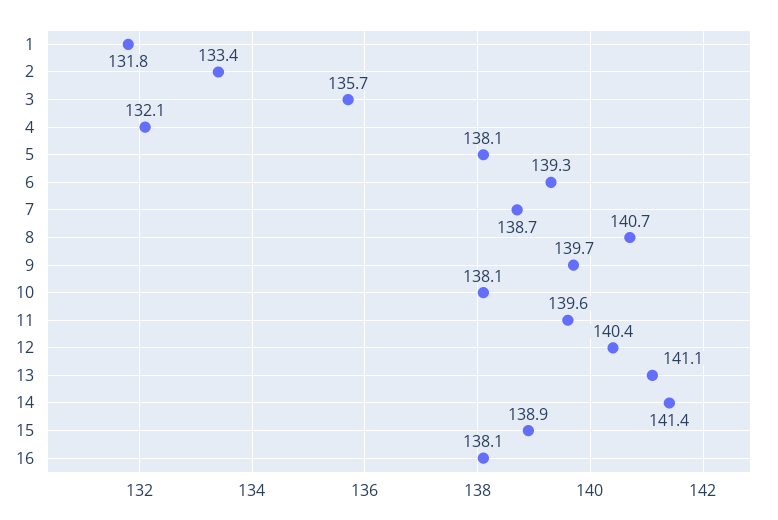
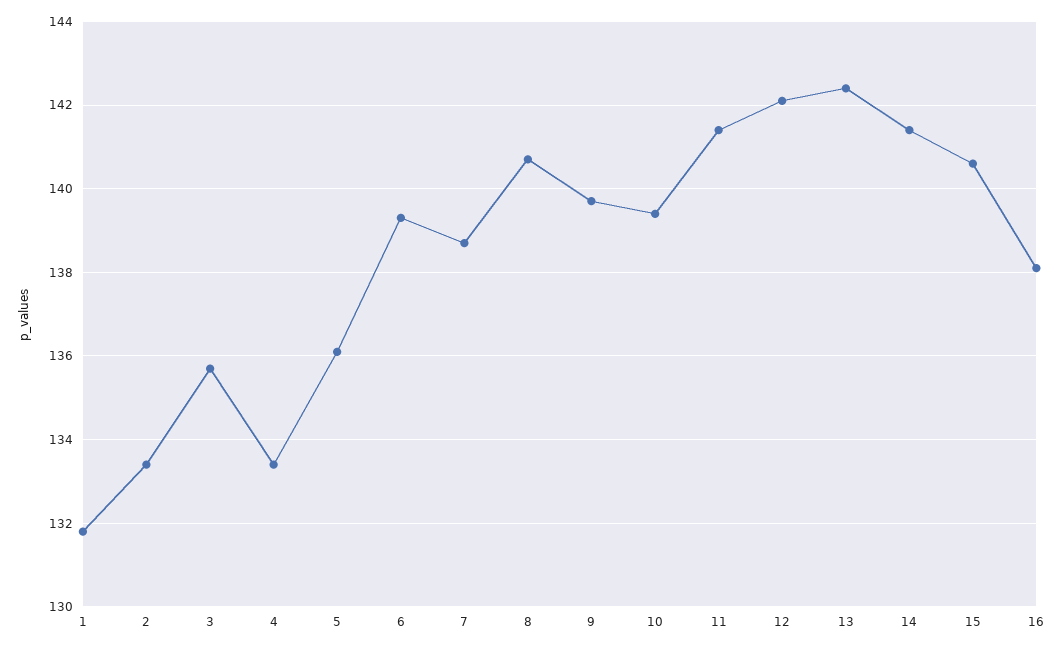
4: 132.1 -> 133.5
5: 138.1 -> 136
10: 138.1 -> 139.5
11: 139.6 -> 141.5
12: 140.4 -> 142
13: 141.1 -> 142.5
15: 138.9 -> 140.5

